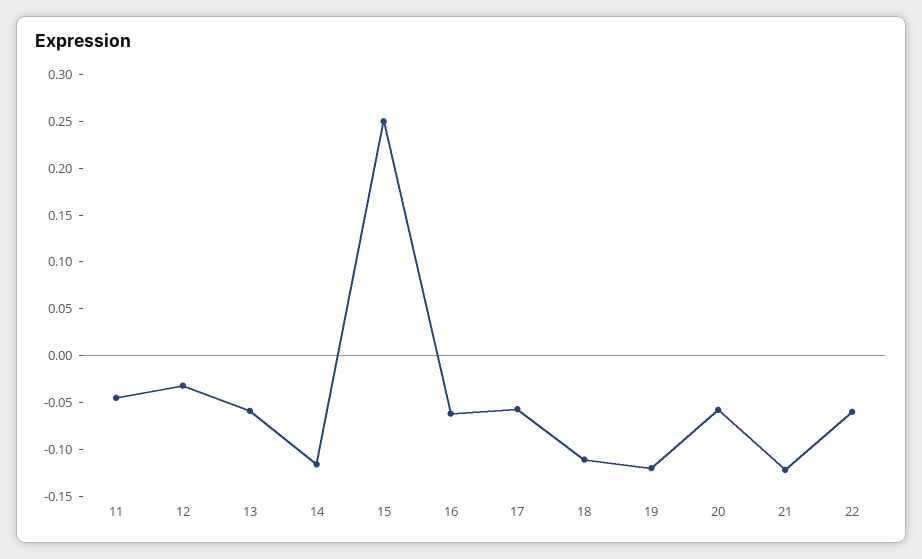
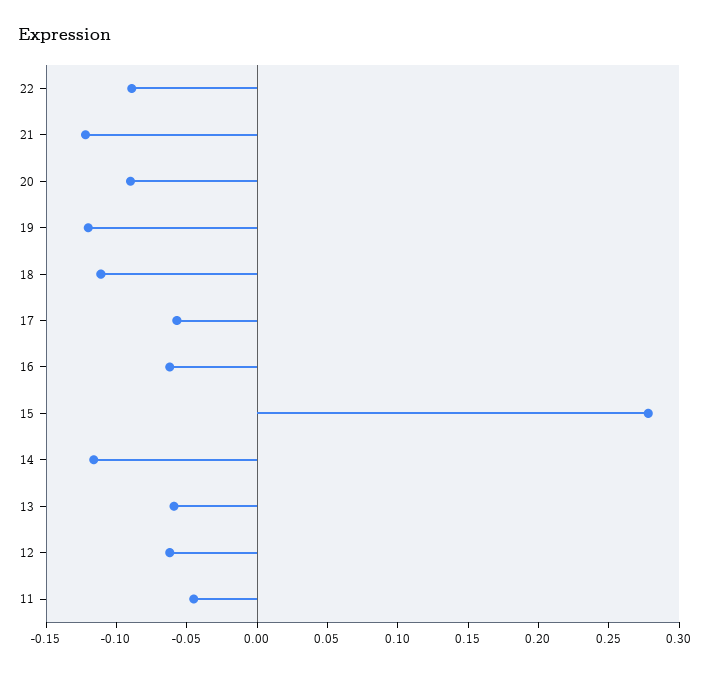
12: -0.03 -> -0.06
15: 0.25 -> 0.28
20: -0.06 -> -0.09
22: -0.06 -> -0.09

